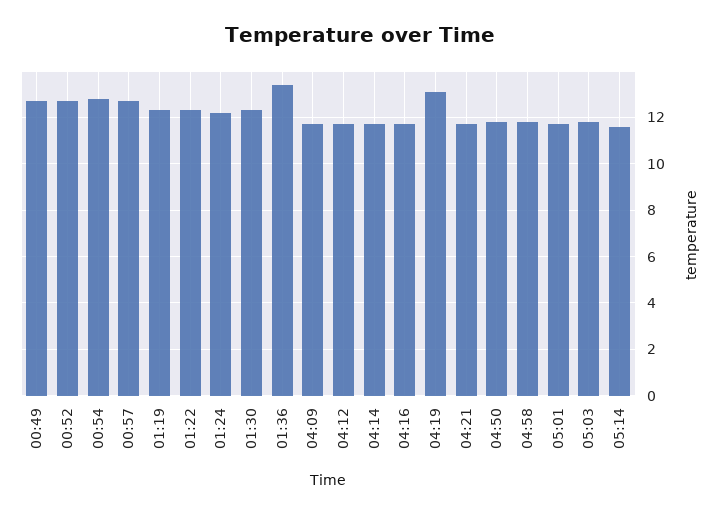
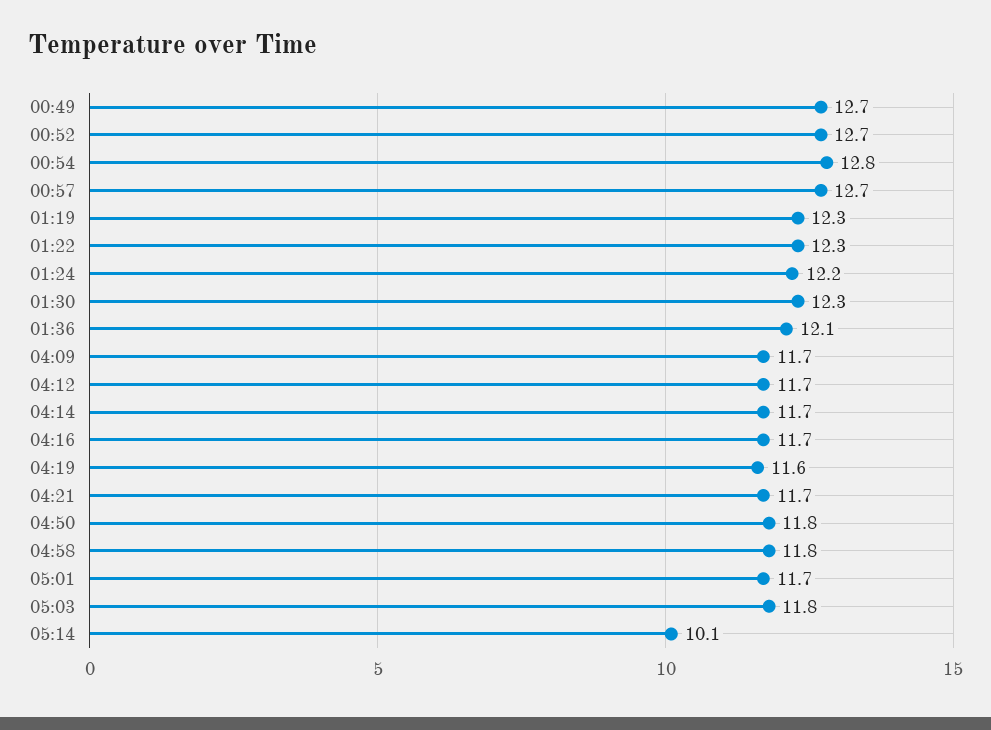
01:36: 13.5 -> 12.1
04:19: 13 -> 11.6
05:14: 11.5 -> 10.1

